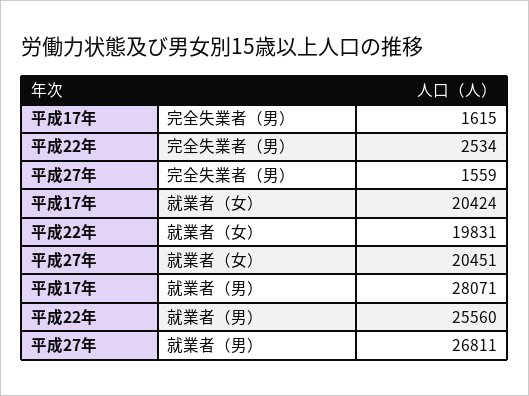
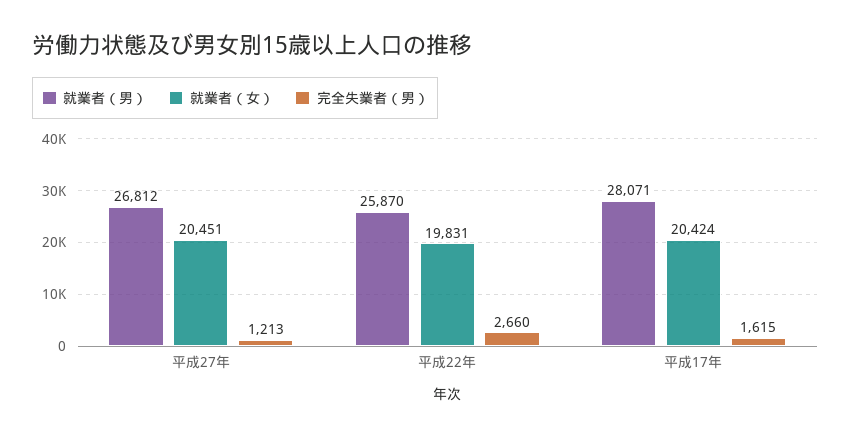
完全失業者（男）, 平成22年: 2534 -> 2660
完全失業者（男）, 平成27年: 1559 -> 1213
就業者（男）, 平成22年: 25560 -> 25870
就業者（男）, 平成27年: 26811 -> 26812

